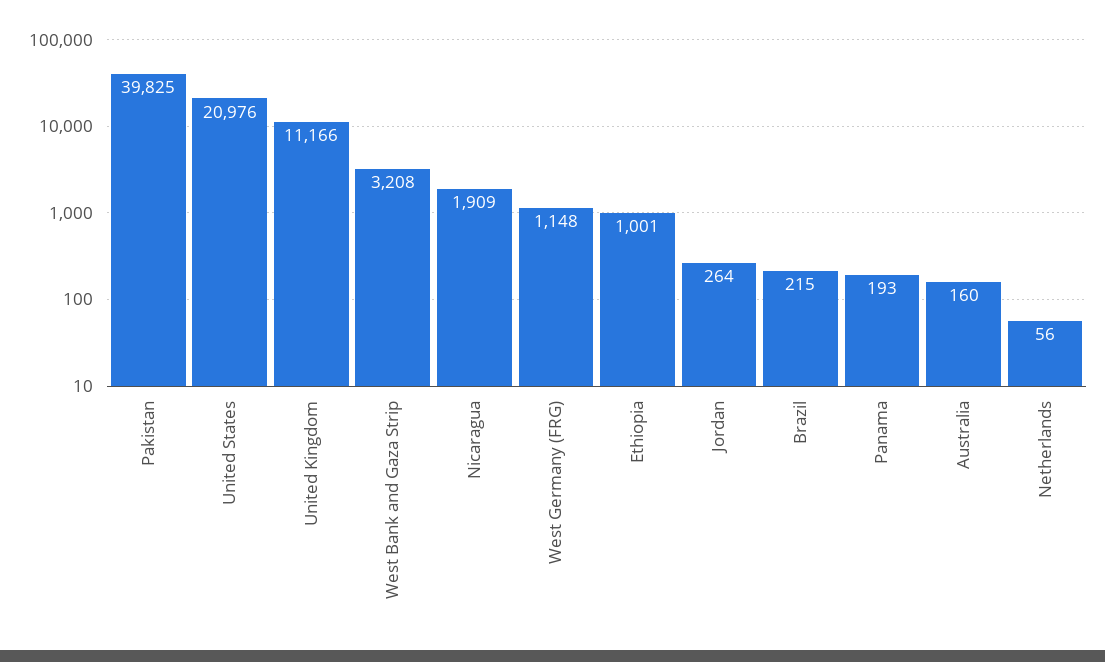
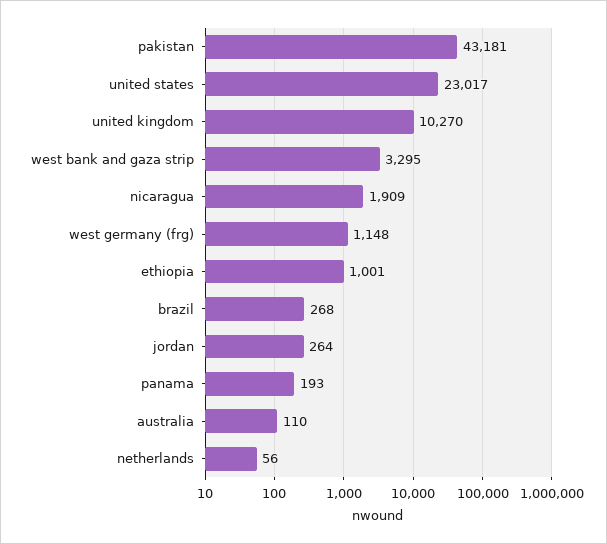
Pakistan: 39825 -> 43181
United States: 20976 -> 23017
United Kingdom: 11166 -> 10270
West Bank and Gaza Strip: 3208 -> 3295
Brazil: 215 -> 268
Australia: 160 -> 110

